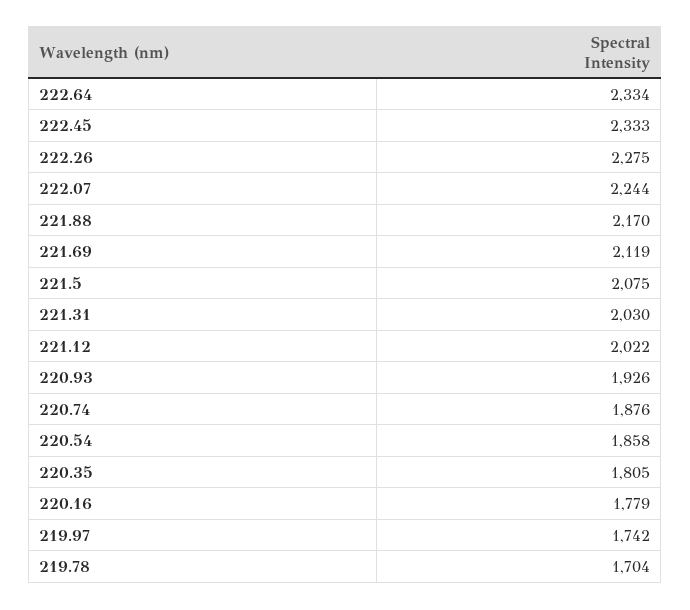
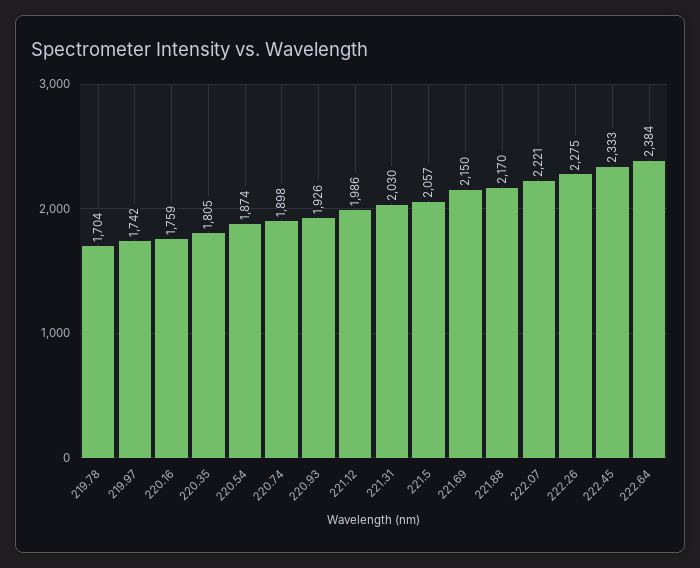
222.64: 2334 -> 2384
222.07: 2244 -> 2221
221.69: 2119 -> 2150
221.5: 2075 -> 2057
221.12: 2022 -> 1986
220.74: 1876 -> 1898
220.54: 1858 -> 1874
220.16: 1779 -> 1759

